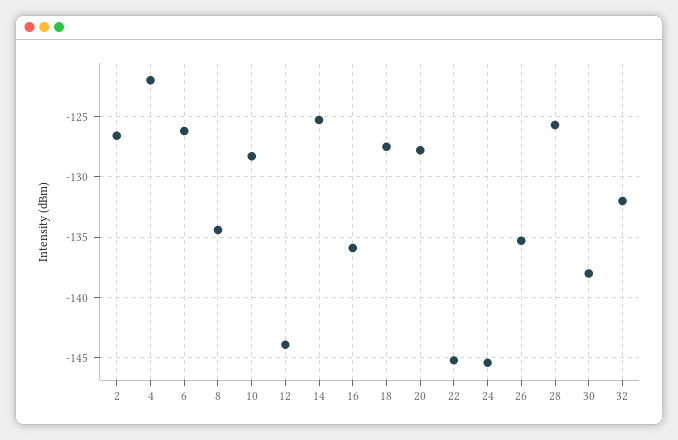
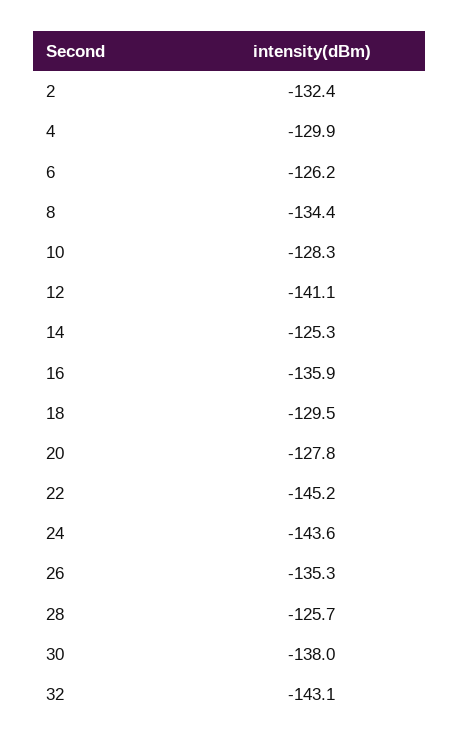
2: -126.5 -> -132.4
4: -122 -> -129.9
12: -144 -> -141.1
18: -127.5 -> -129.5
24: -145.5 -> -143.6
32: -132 -> -143.1

